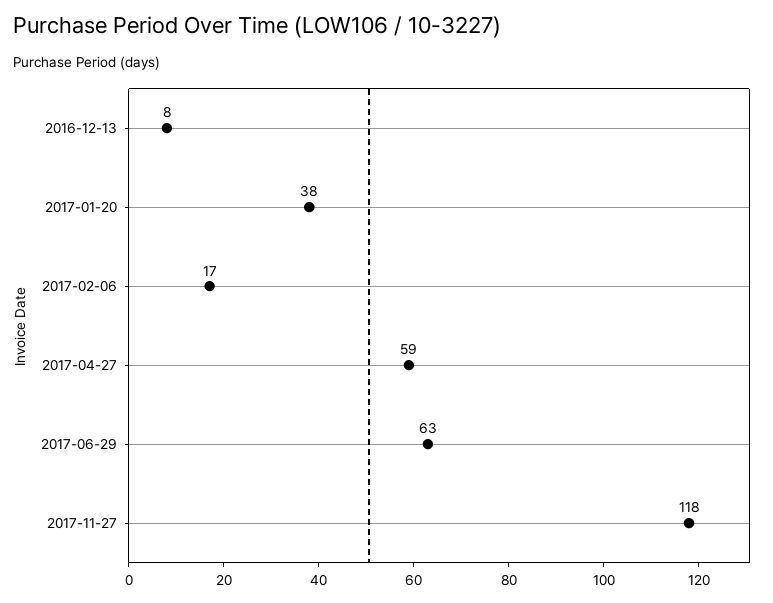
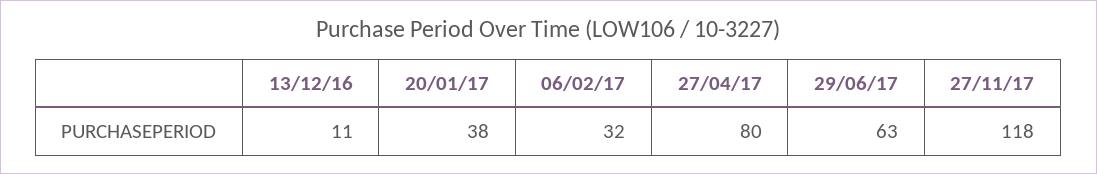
2016-12-13: 8 -> 11
2017-02-06: 17 -> 32
2017-04-27: 59 -> 80

